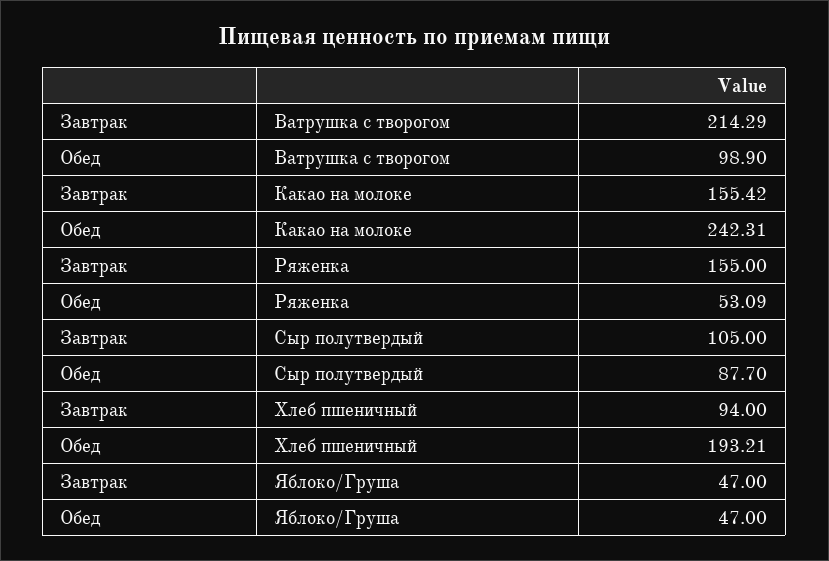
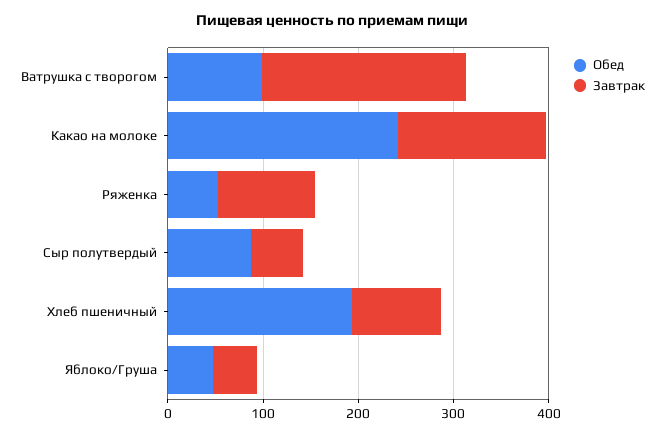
Завтрак, Ряженка: 155 -> 100
Завтрак, Сыр полутвердый: 105 -> 60

